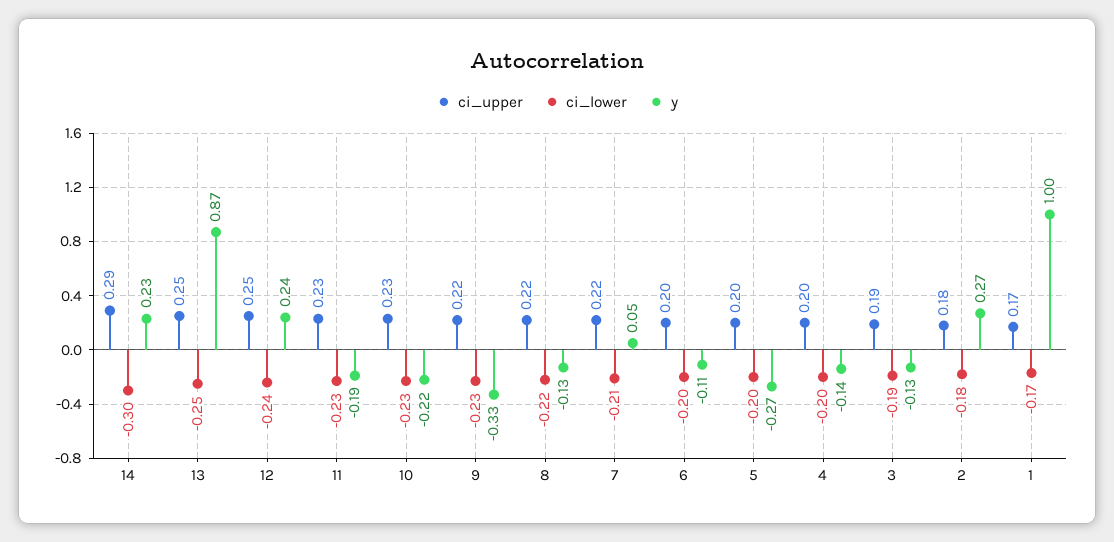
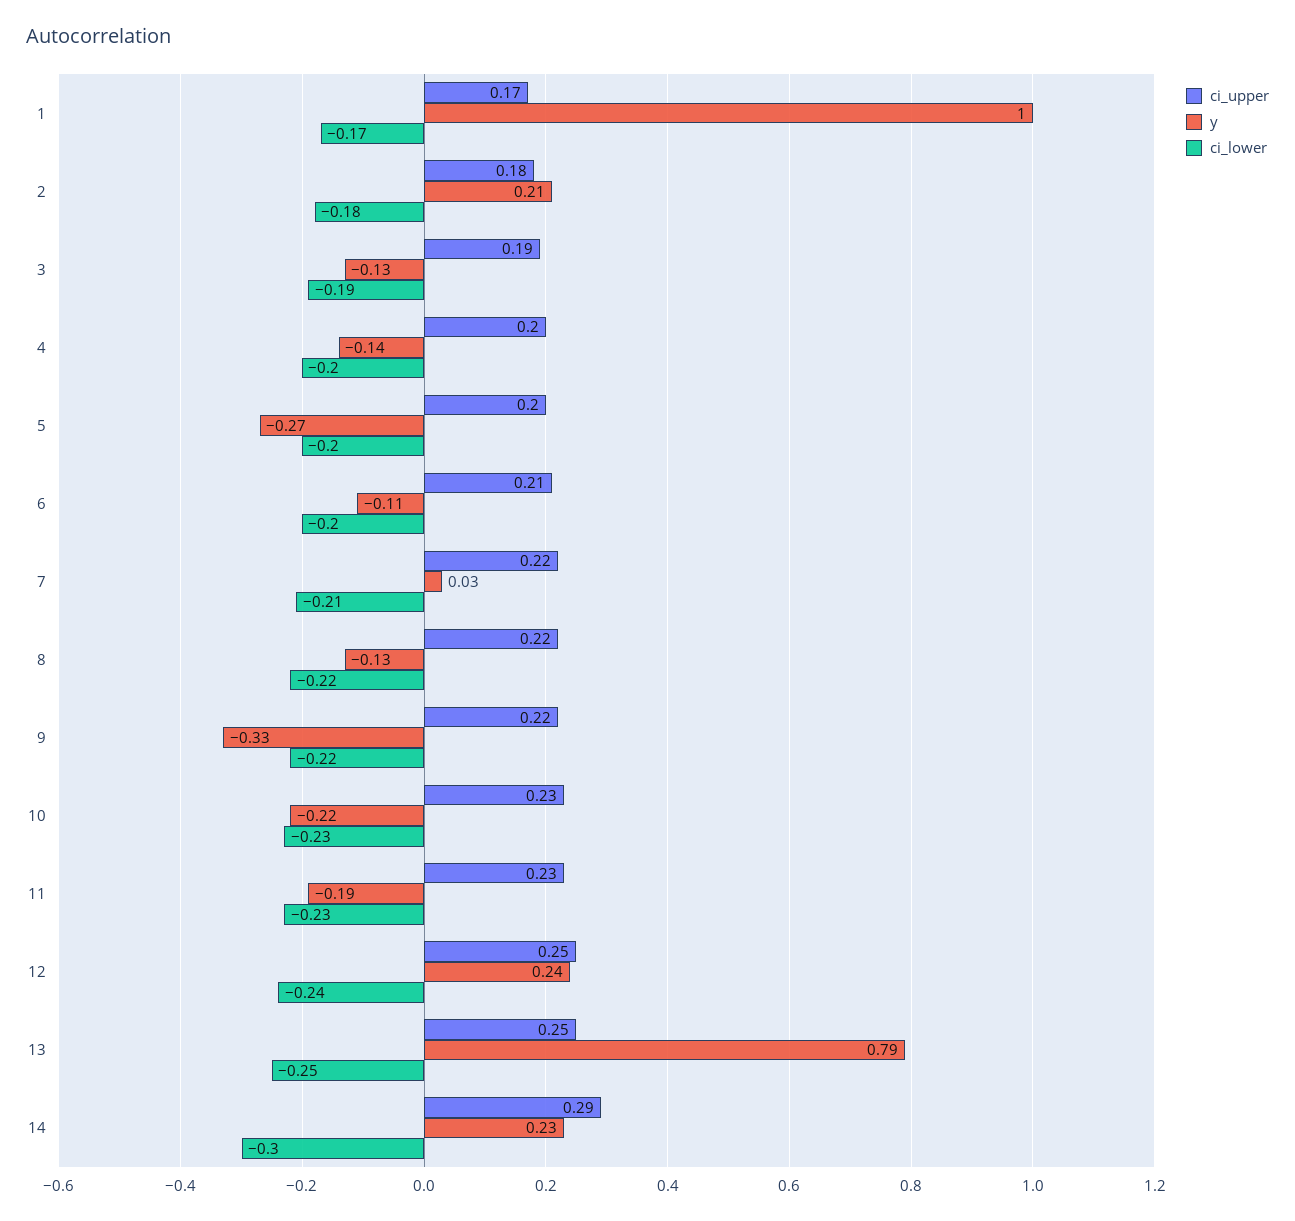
y, 13: 0.87 -> 0.79
ci_lower, 9: -0.23 -> -0.22
y, 7: 0.05 -> 0.03
ci_upper, 6: 0.2 -> 0.21
y, 2: 0.27 -> 0.21

